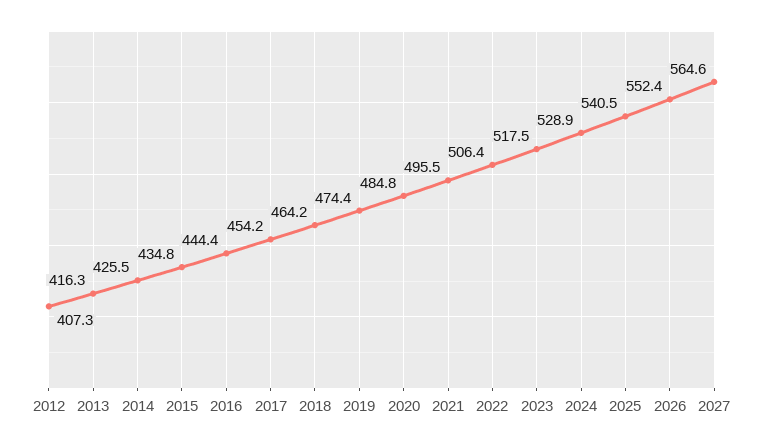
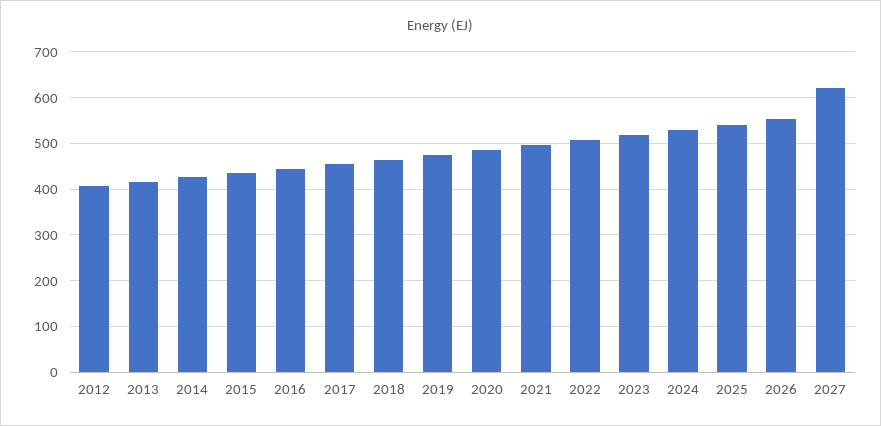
2027: 564.6 -> 620

